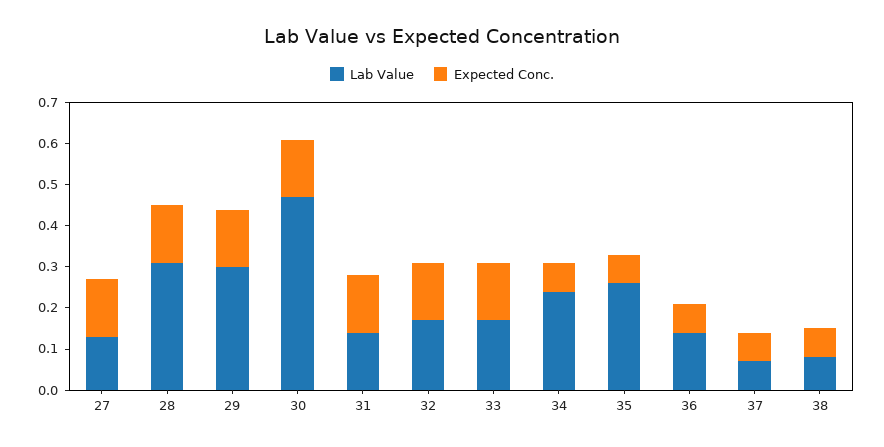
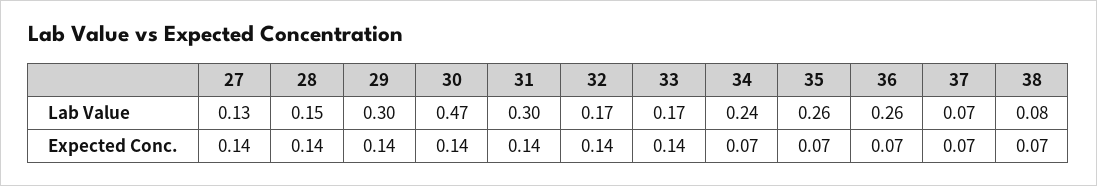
Lab Value, 28: 0.3 -> 0.15
Lab Value, 31: 0.15 -> 0.3
Lab Value, 36: 0.15 -> 0.26

